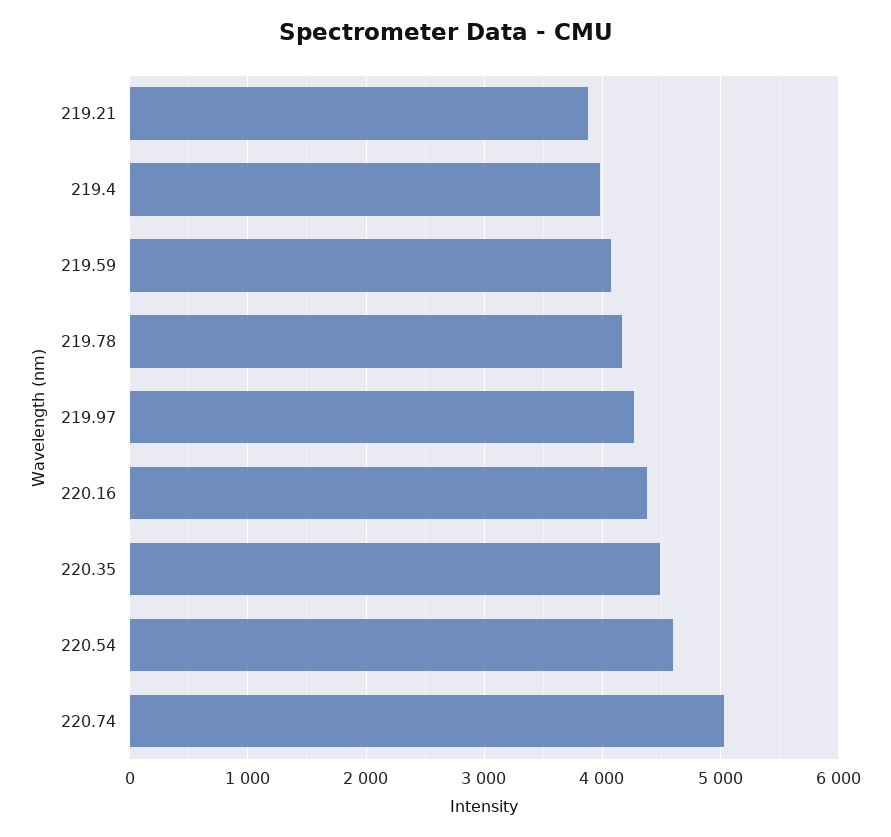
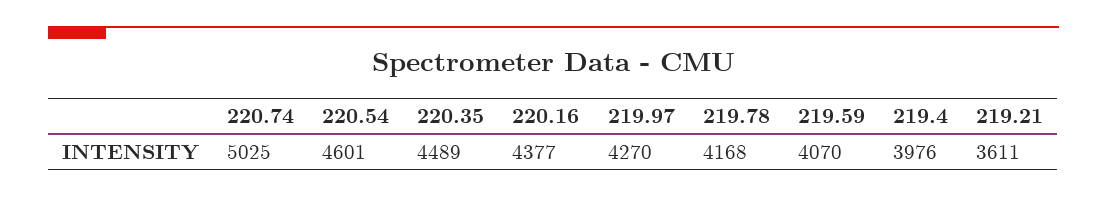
219.21: 3900 -> 3611

